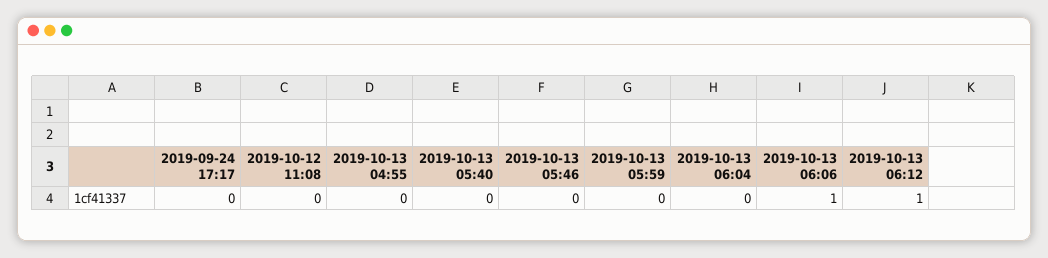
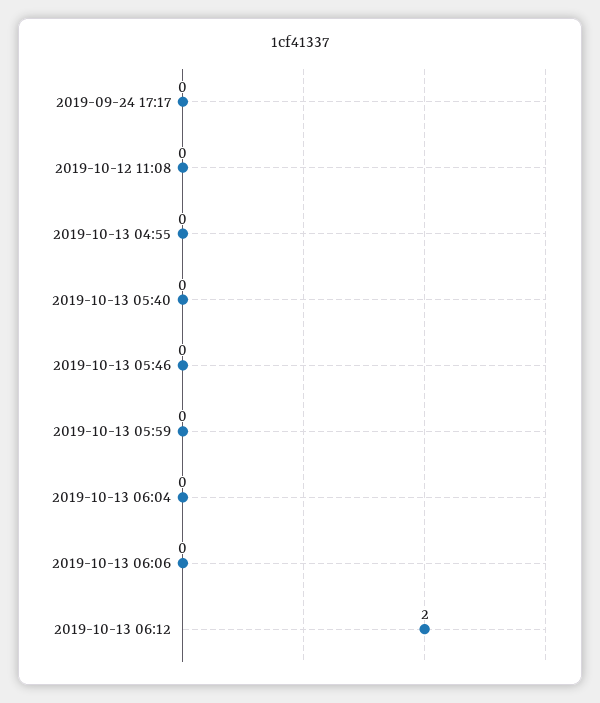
2019-10-13 06:06: 1 -> 0
2019-10-13 06:12: 1 -> 2

